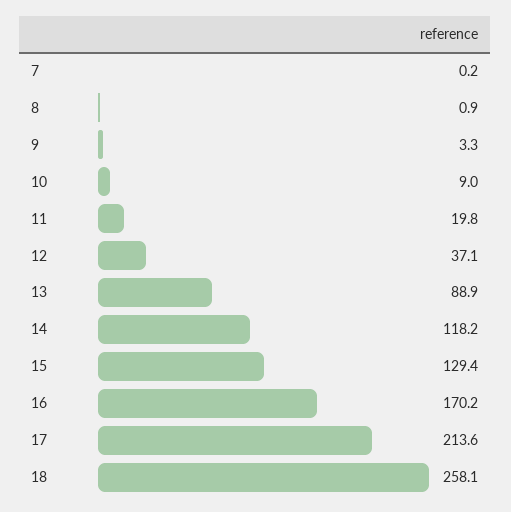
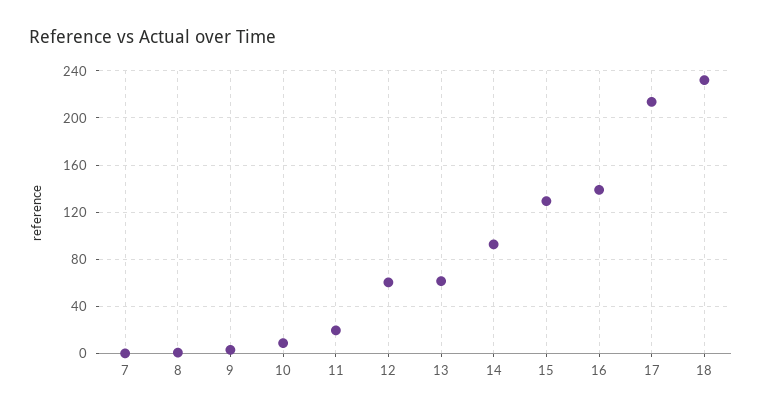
12: 37.1 -> 60
13: 88.9 -> 60
14: 118.2 -> 90
16: 170.2 -> 140
18: 258.1 -> 230

